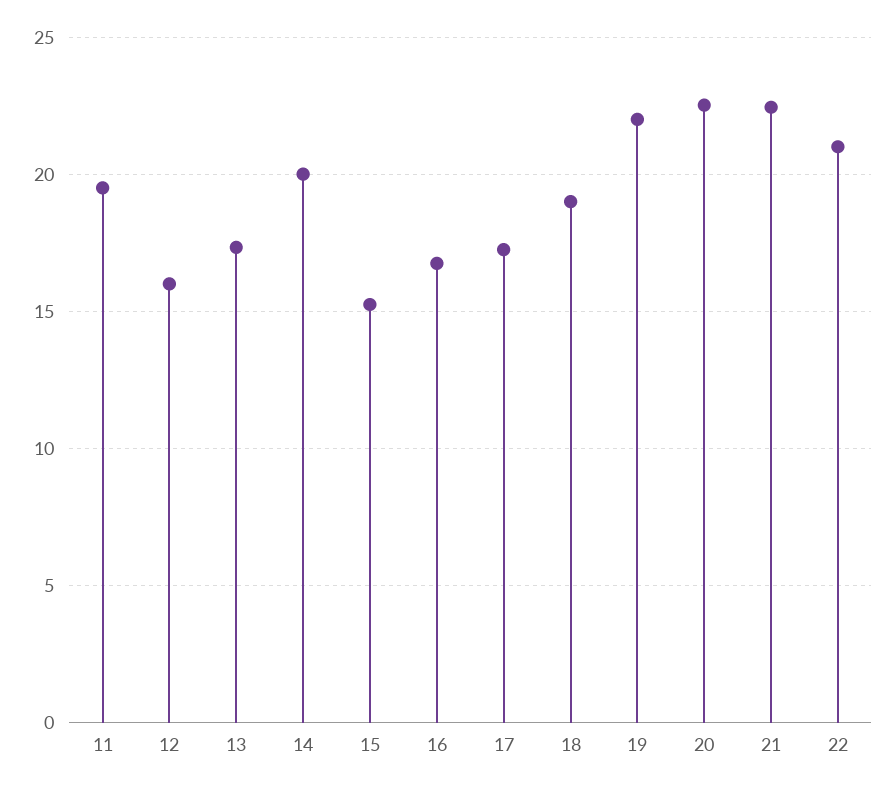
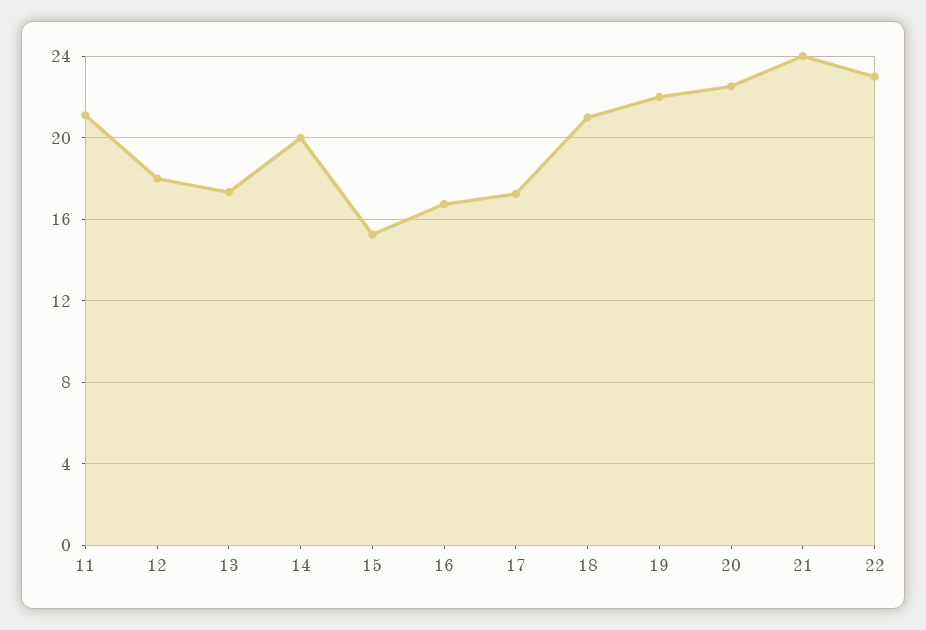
11: 19.5 -> 21
12: 16 -> 18
18: 19 -> 21
21: 22.5 -> 24
22: 21 -> 23

